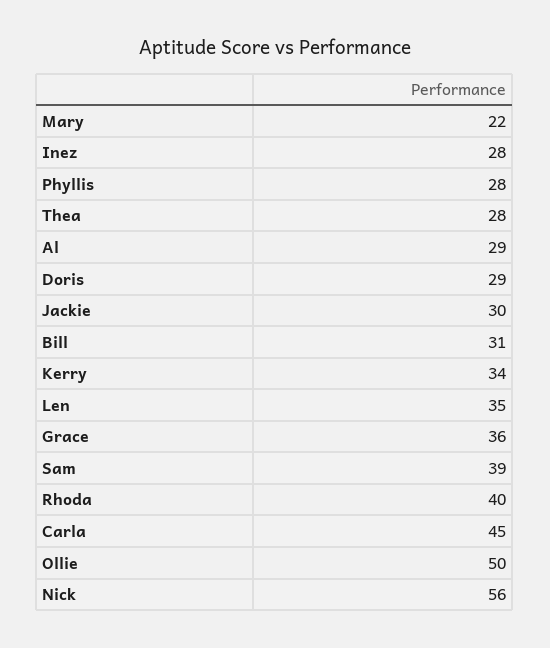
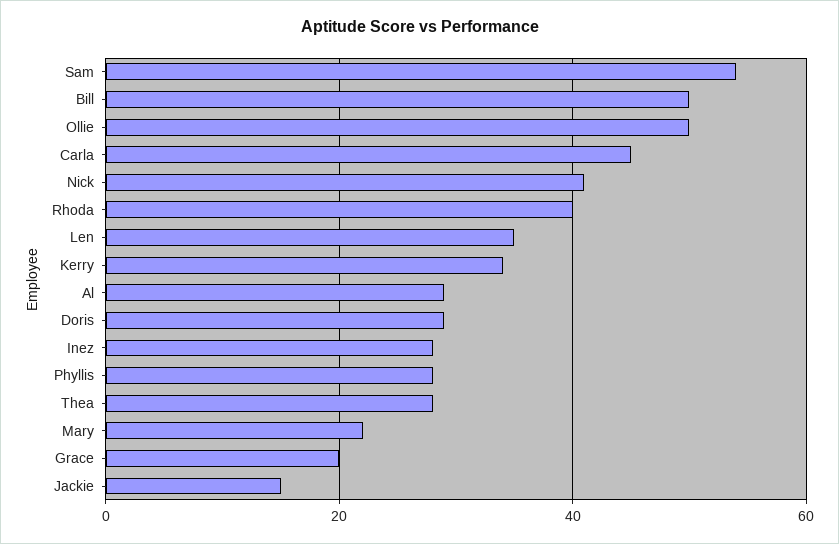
Jackie: 30 -> 15
Bill: 31 -> 50
Grace: 36 -> 20
Sam: 39 -> 55
Nick: 56 -> 40

